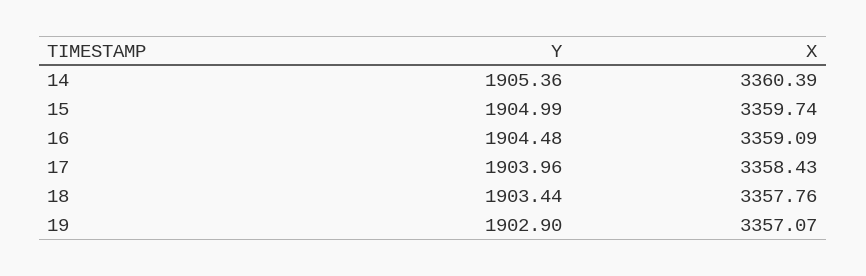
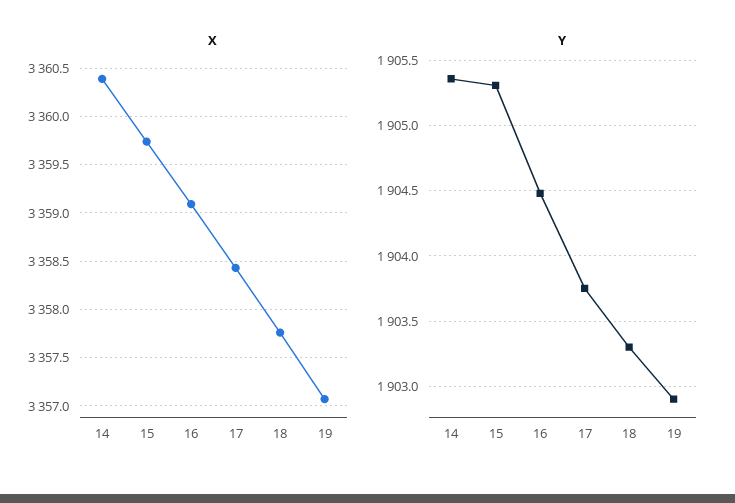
Y, 15: 1904.99 -> 1905.3
Y, 17: 1903.96 -> 1903.75
Y, 18: 1903.44 -> 1903.3

